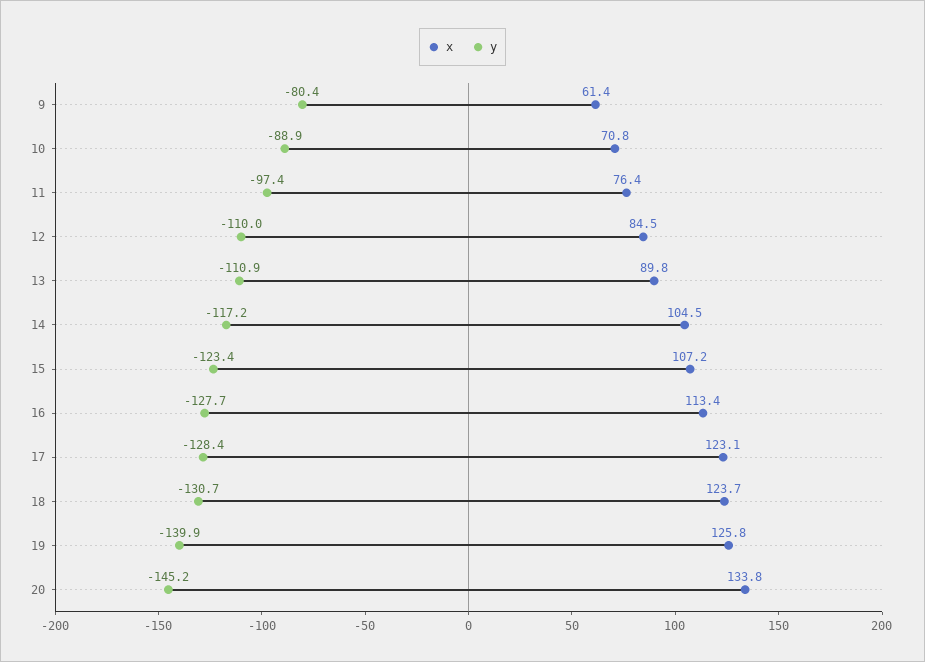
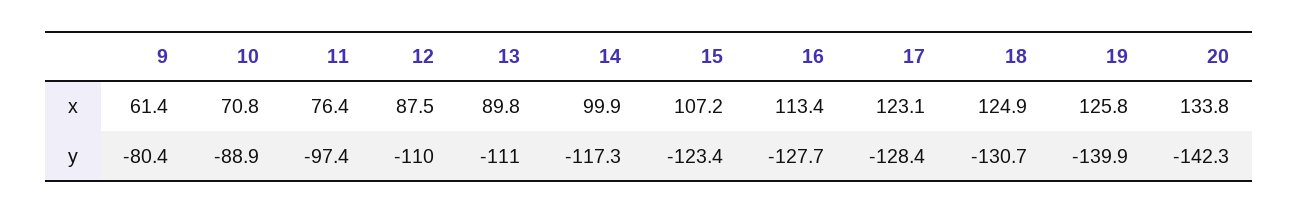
x, 12: 84.5 -> 87.5
y, 13: -110.9 -> -111
x, 14: 104.5 -> 99.9
y, 14: -117.2 -> -117.3
x, 18: 123.7 -> 124.9
y, 20: -145.2 -> -142.3

